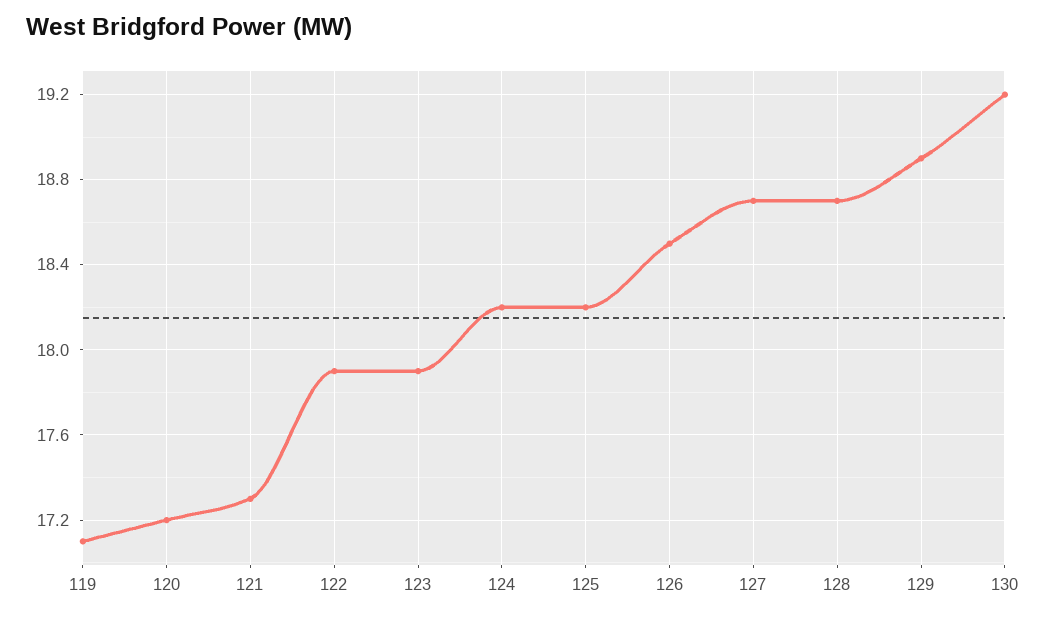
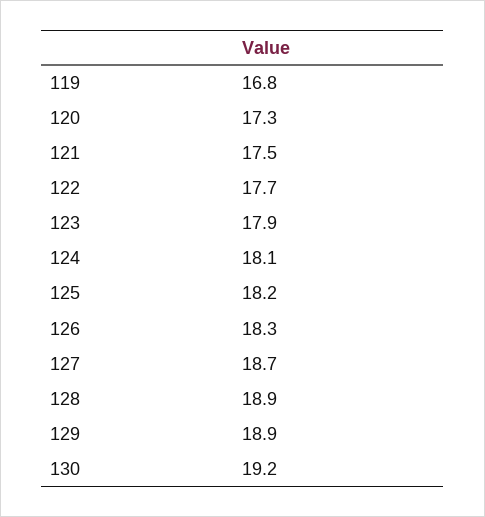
119: 17.1 -> 16.8
120: 17.2 -> 17.3
121: 17.3 -> 17.5
122: 17.9 -> 17.7
124: 18.2 -> 18.1
126: 18.5 -> 18.3
128: 18.7 -> 18.9

